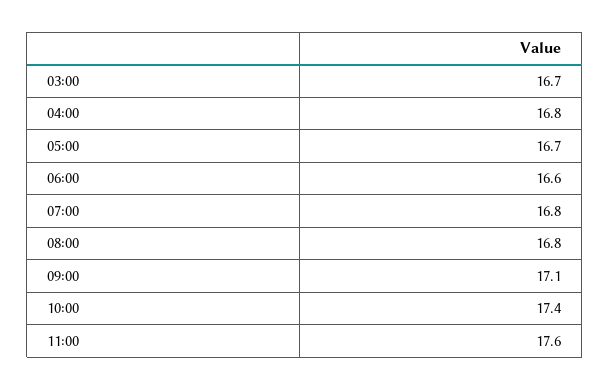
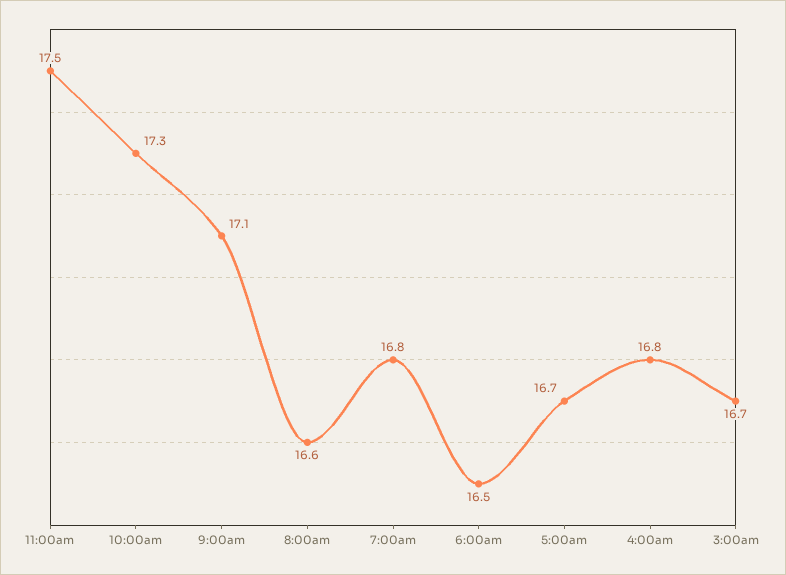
06:00: 16.6 -> 16.5
08:00: 16.8 -> 16.6
10:00: 17.4 -> 17.3
11:00: 17.6 -> 17.5

